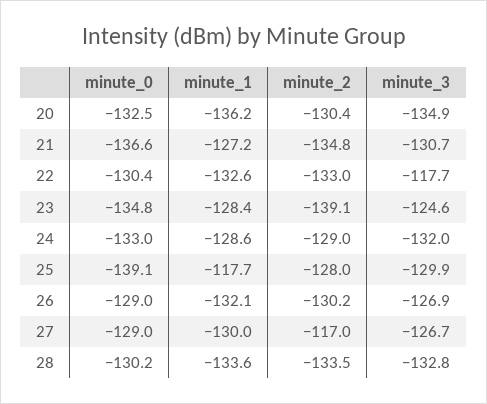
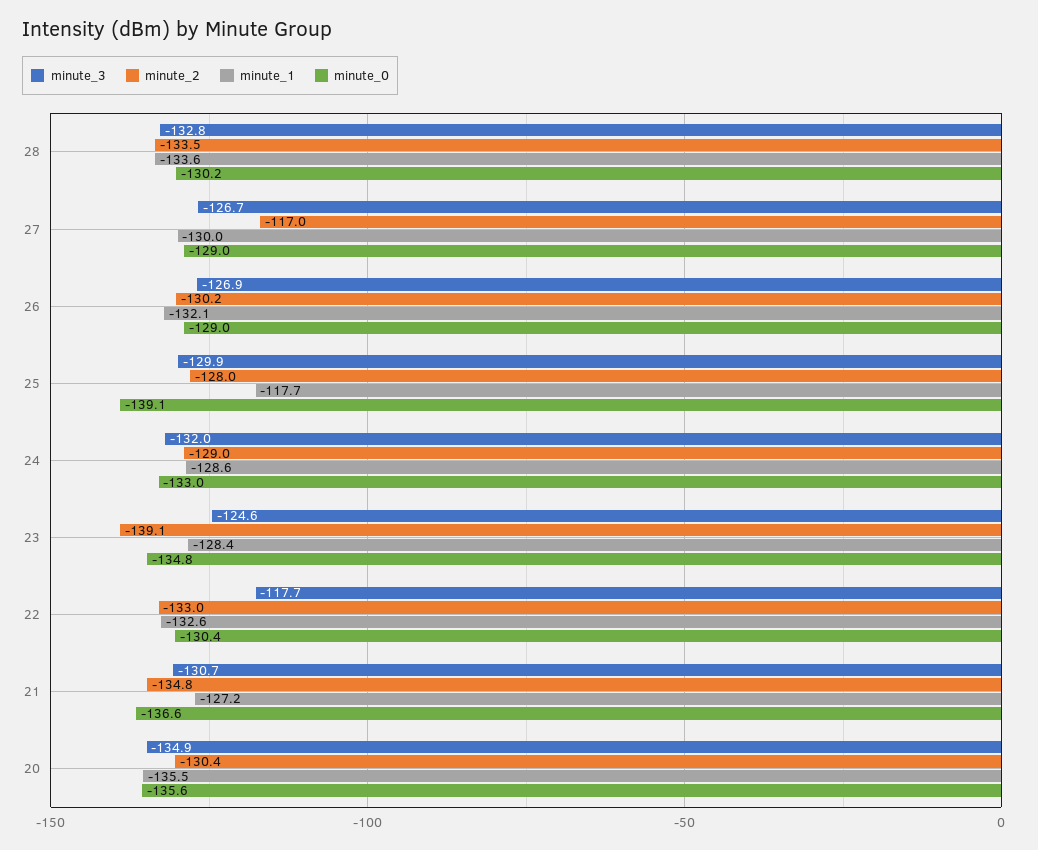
minute_0, 20: -132.5 -> -135.6
minute_1, 20: -136.2 -> -135.5

